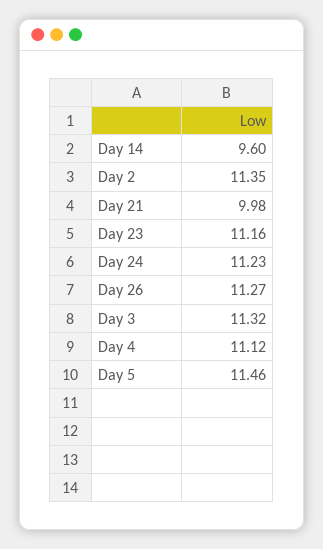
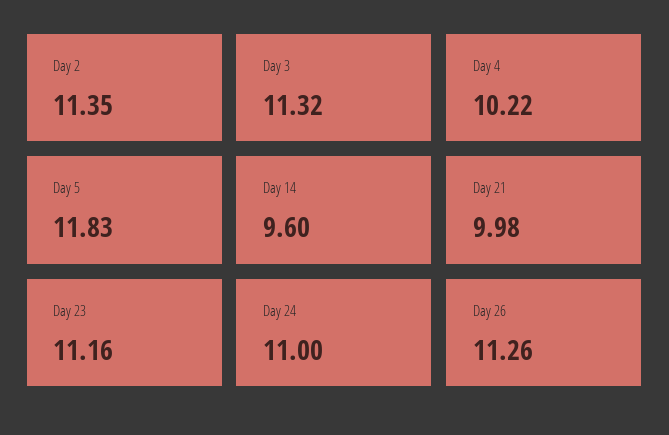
Day 24: 11.23 -> 11
Day 26: 11.27 -> 11.26
Day 4: 11.12 -> 10.22
Day 5: 11.46 -> 11.83

